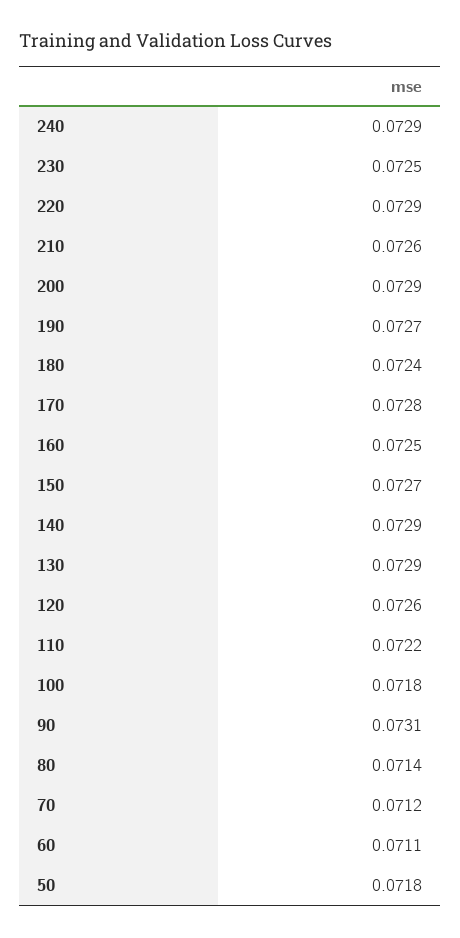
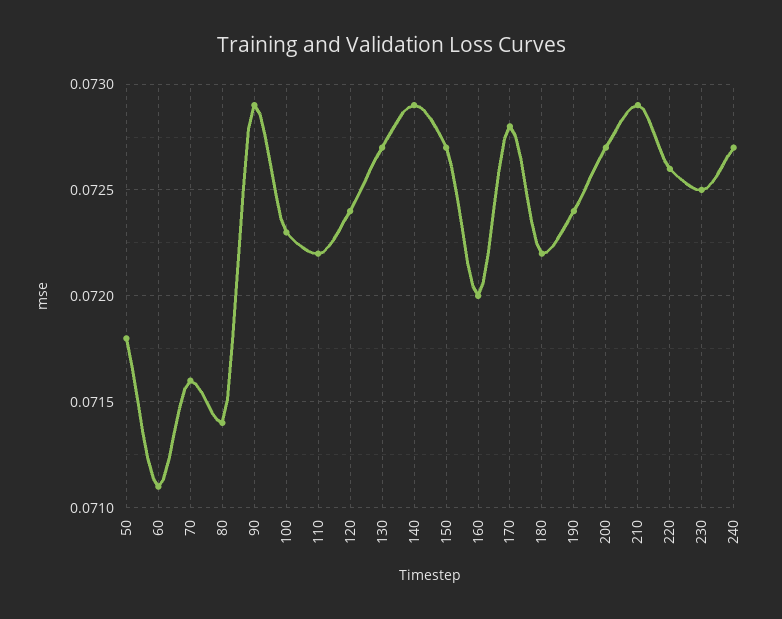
240: 0.0729 -> 0.0727
220: 0.0729 -> 0.0726
210: 0.0726 -> 0.0729
200: 0.0729 -> 0.0727
190: 0.0727 -> 0.0724
180: 0.0724 -> 0.0722
160: 0.0725 -> 0.072
130: 0.0729 -> 0.0727
120: 0.0726 -> 0.0724
100: 0.0718 -> 0.0723
90: 0.0731 -> 0.0729
70: 0.0712 -> 0.0716

